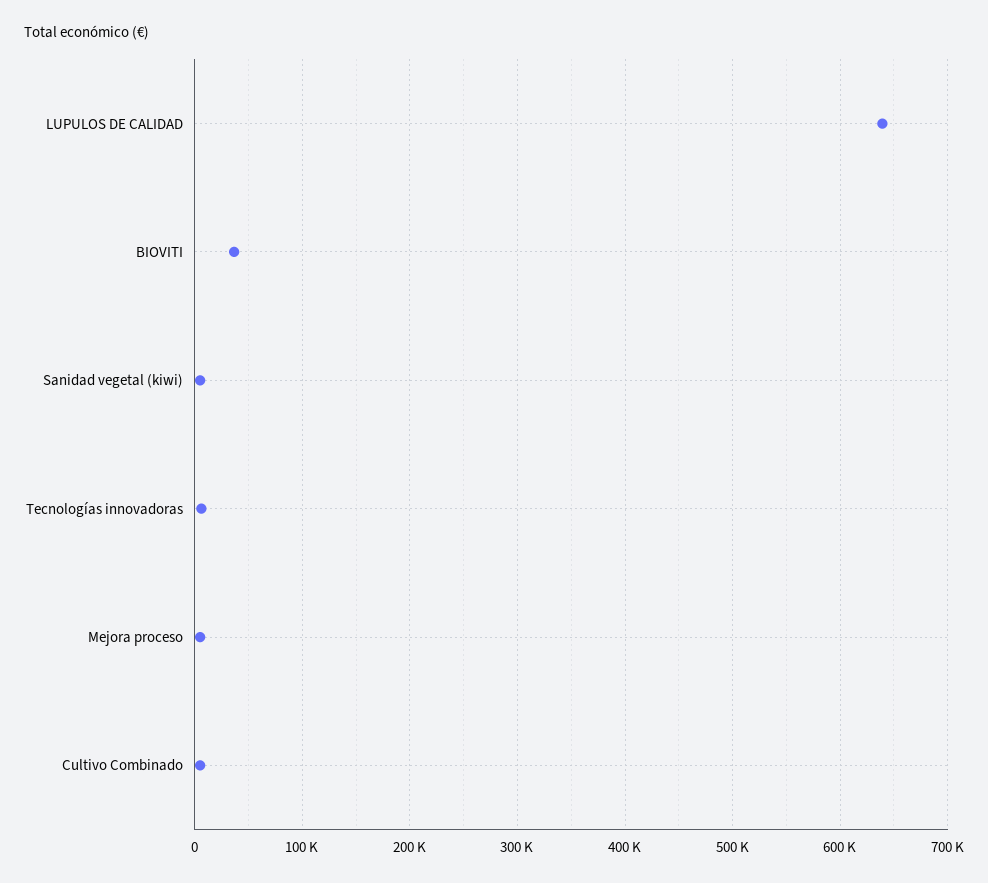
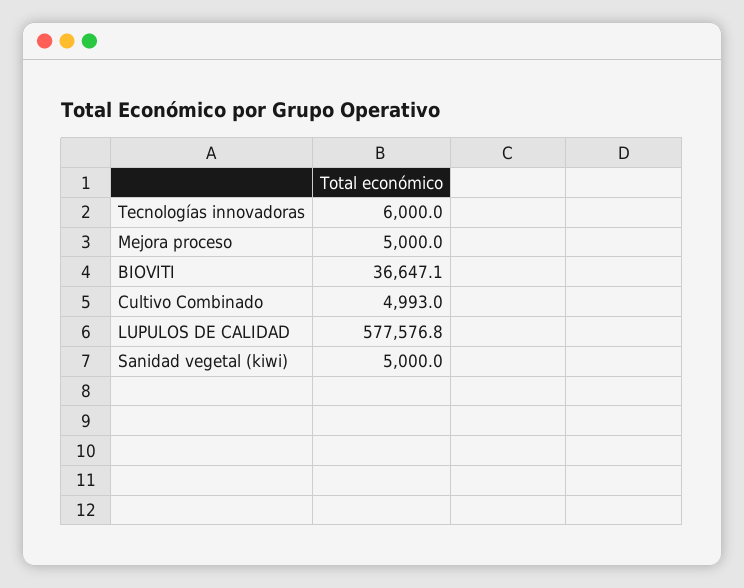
LUPULOS DE CALIDAD: 640000 -> 577576.8

